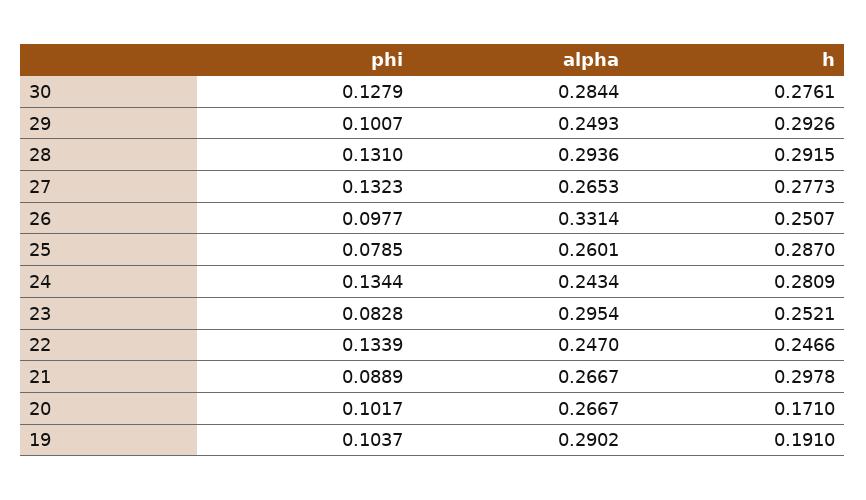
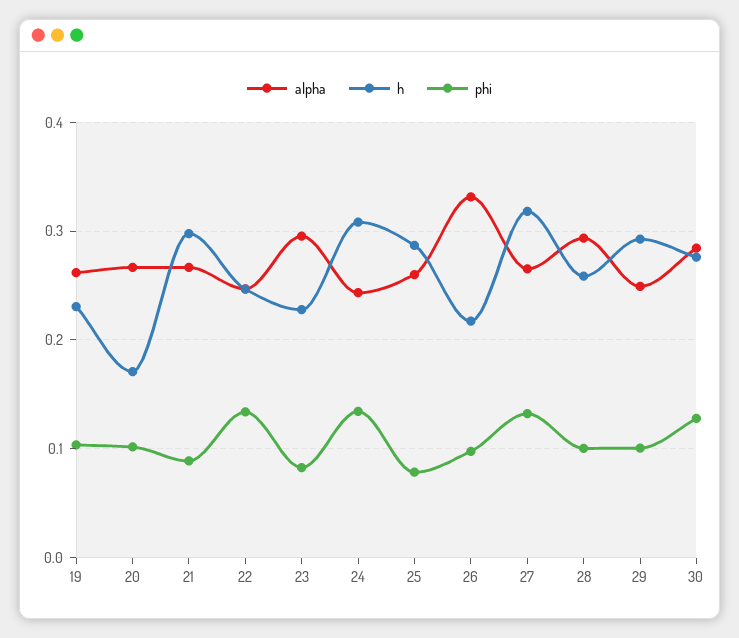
phi, 28: 0.131 -> 0.1
h, 28: 0.2915 -> 0.26
h, 27: 0.2773 -> 0.32
h, 26: 0.2507 -> 0.22
h, 24: 0.2809 -> 0.31
h, 23: 0.2521 -> 0.23
alpha, 19: 0.2902 -> 0.26
h, 19: 0.191 -> 0.23

